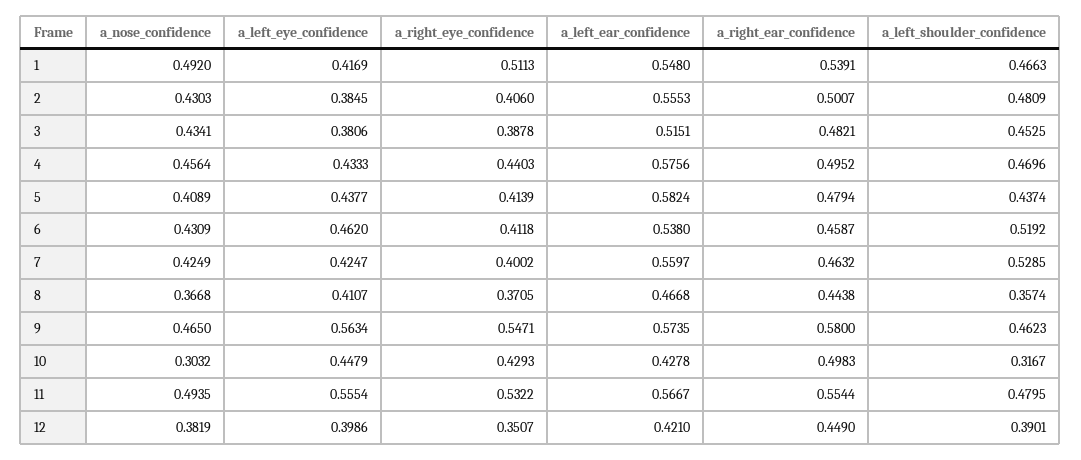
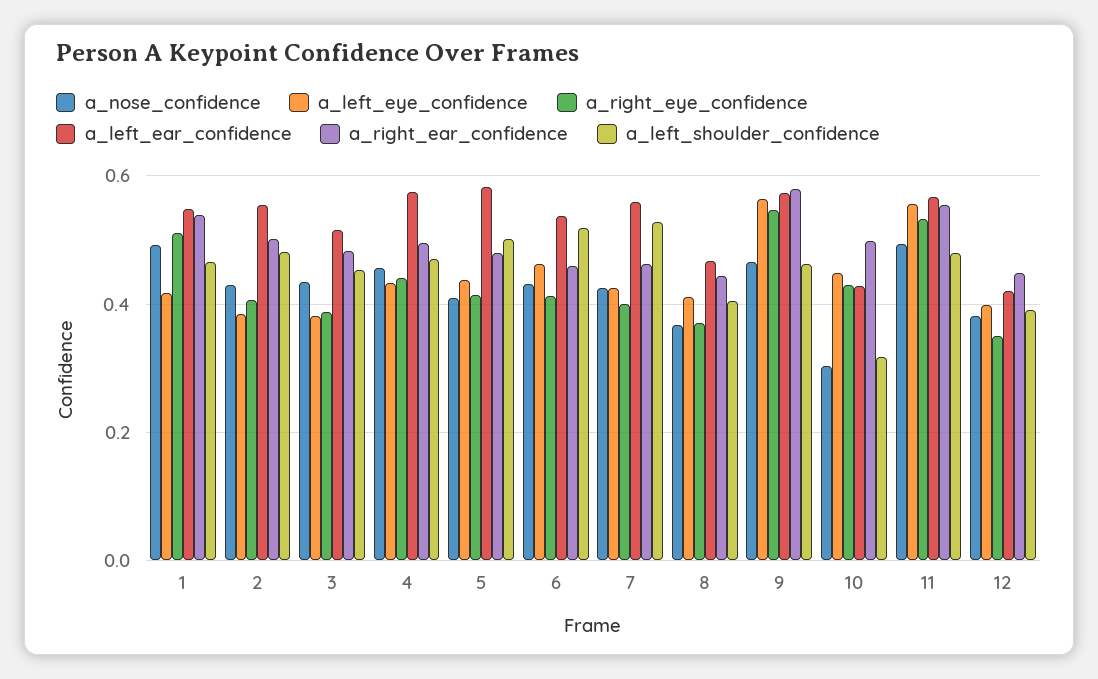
a_left_shoulder_confidence, 5: 0.4374 -> 0.5
a_left_shoulder_confidence, 8: 0.3574 -> 0.4

